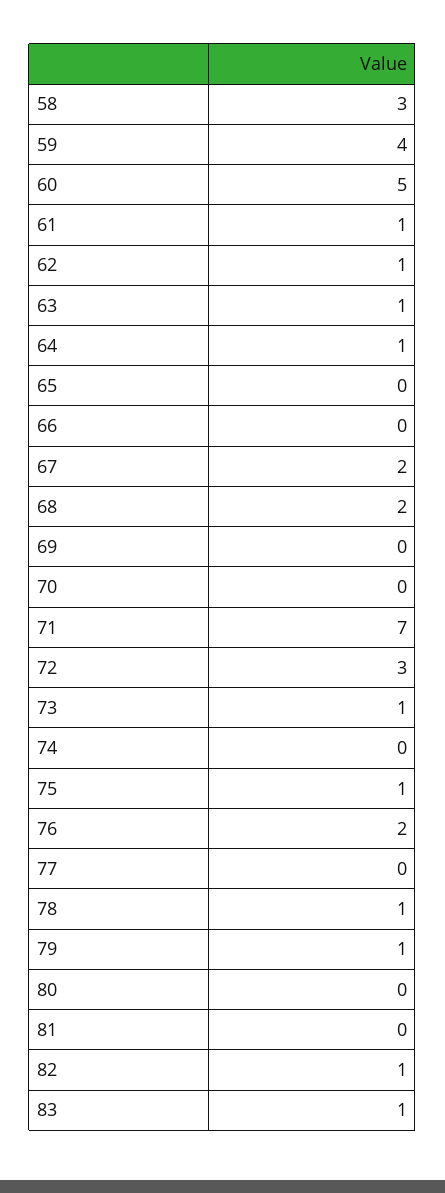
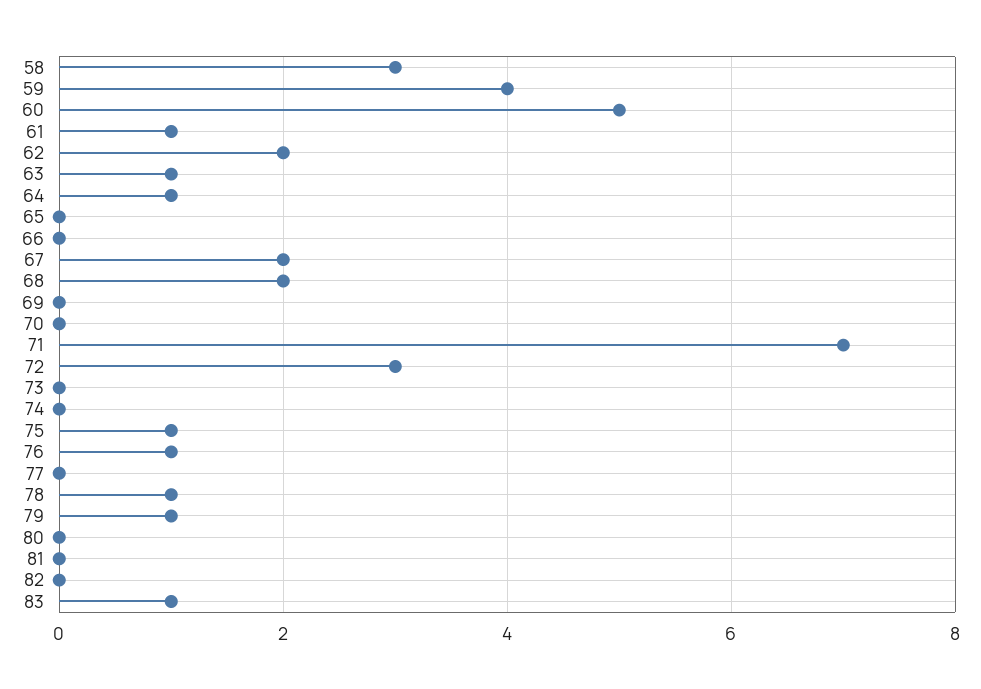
62: 1 -> 2
73: 1 -> 0
76: 2 -> 1
82: 1 -> 0

